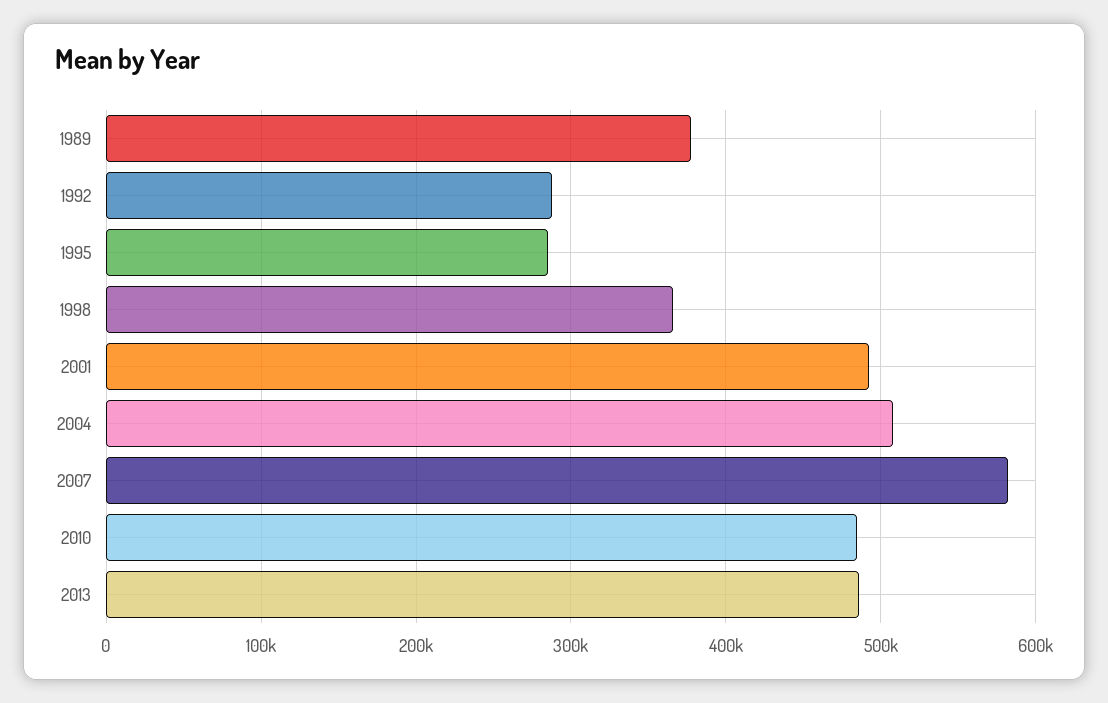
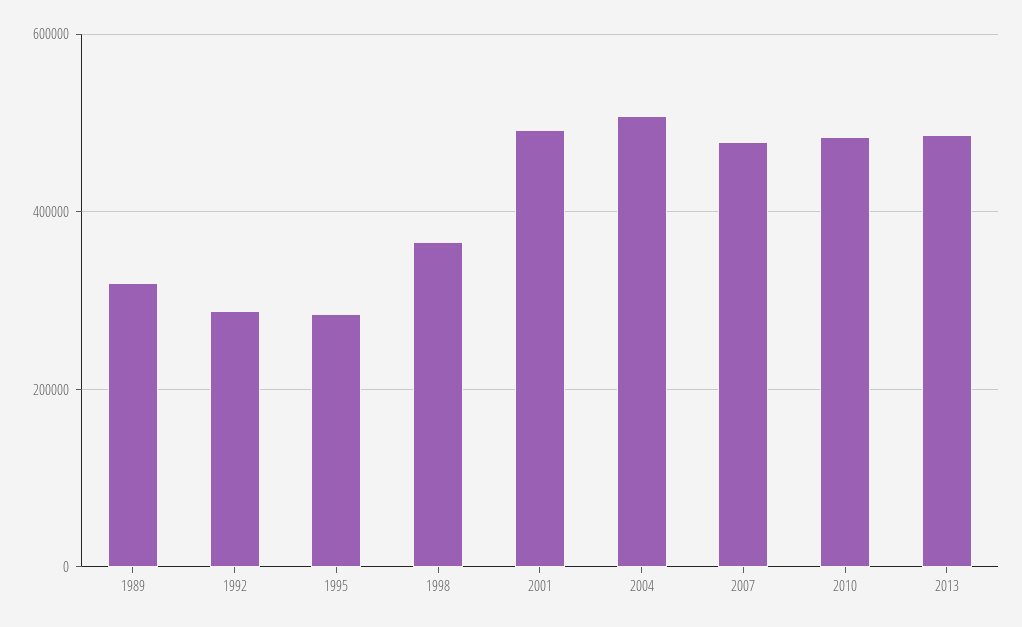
1989: 380000 -> 320000
2007: 580000 -> 480000

